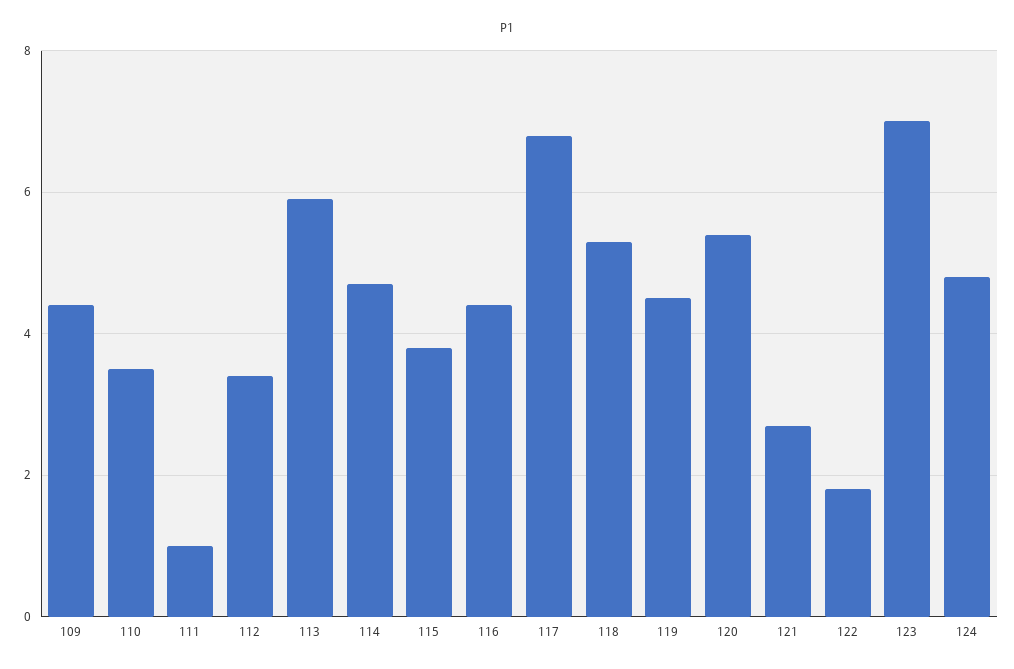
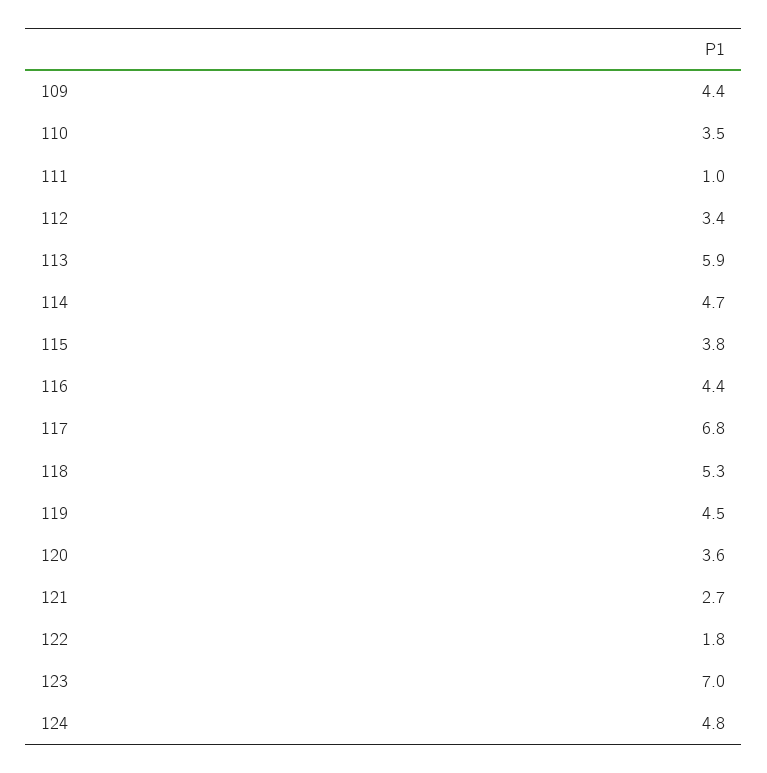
120: 5.5 -> 3.6

